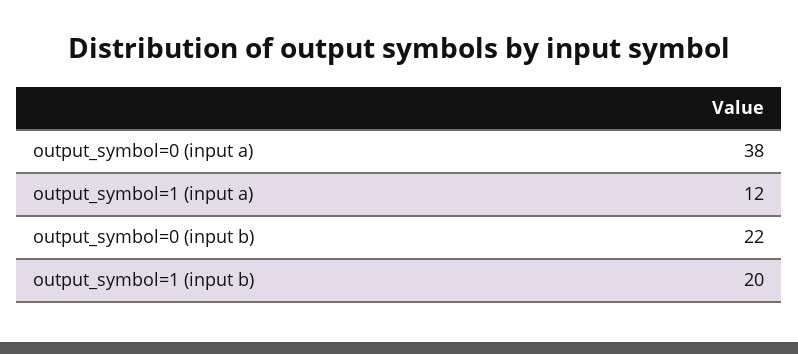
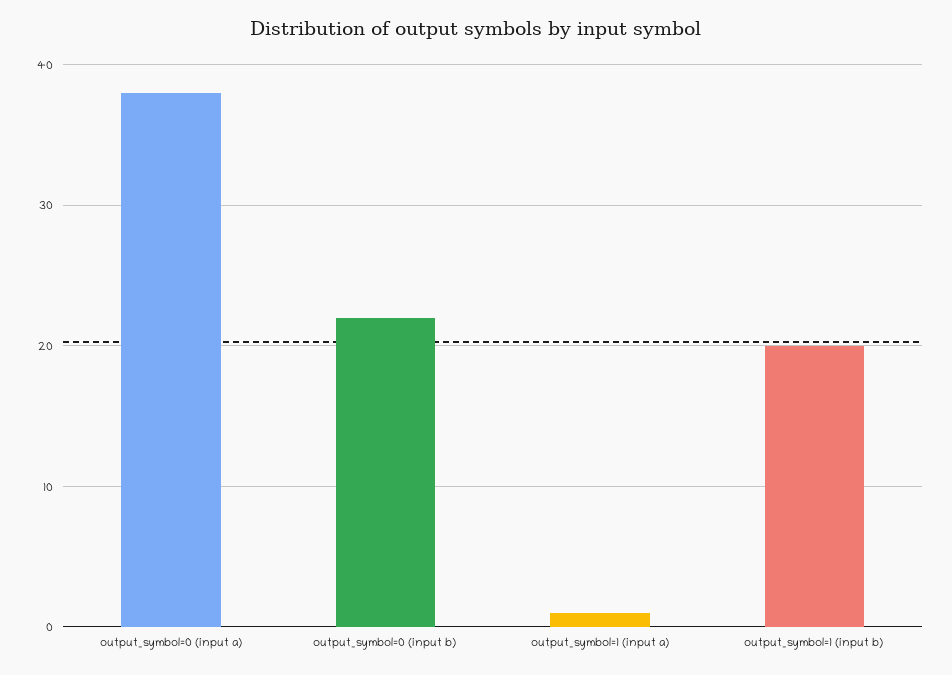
output_symbol=1 (input a): 12 -> 1

